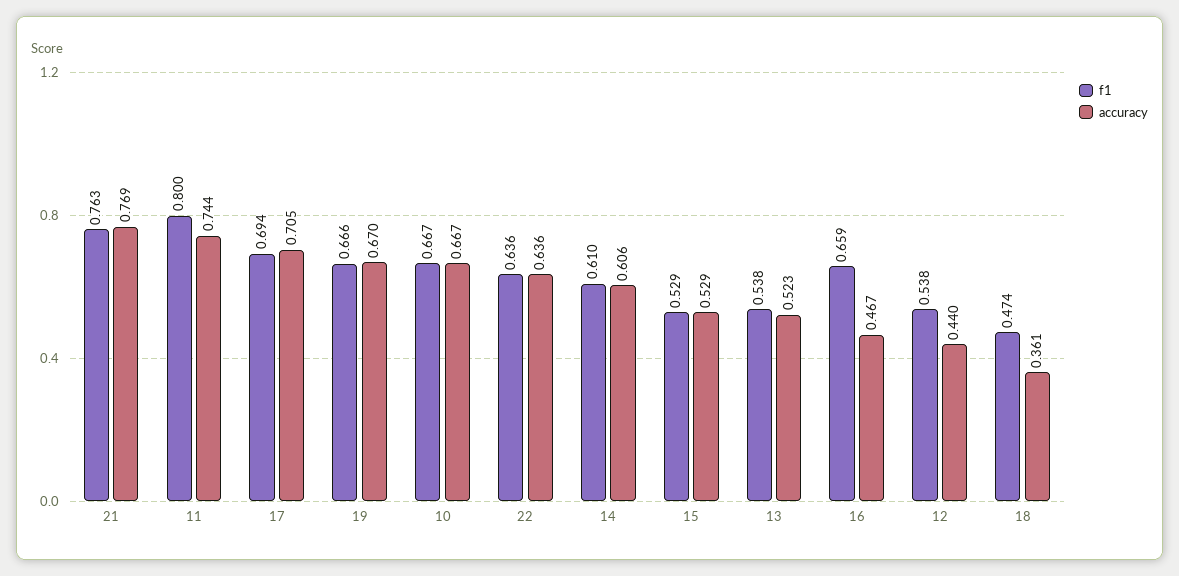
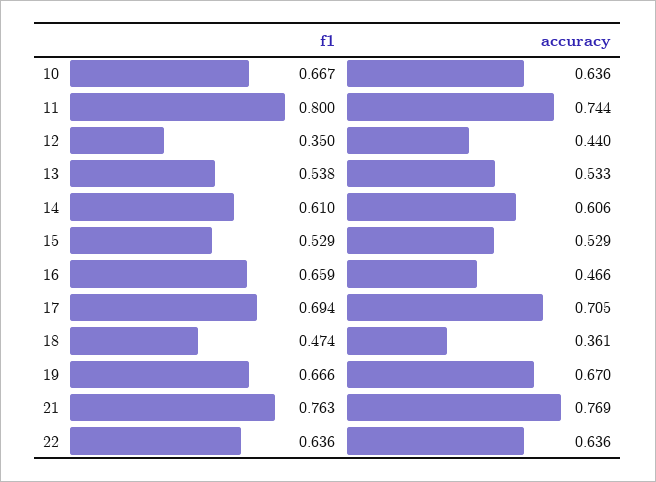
accuracy, 10: 0.667 -> 0.636
accuracy, 13: 0.523 -> 0.533
accuracy, 16: 0.467 -> 0.466
f1, 12: 0.538 -> 0.35

